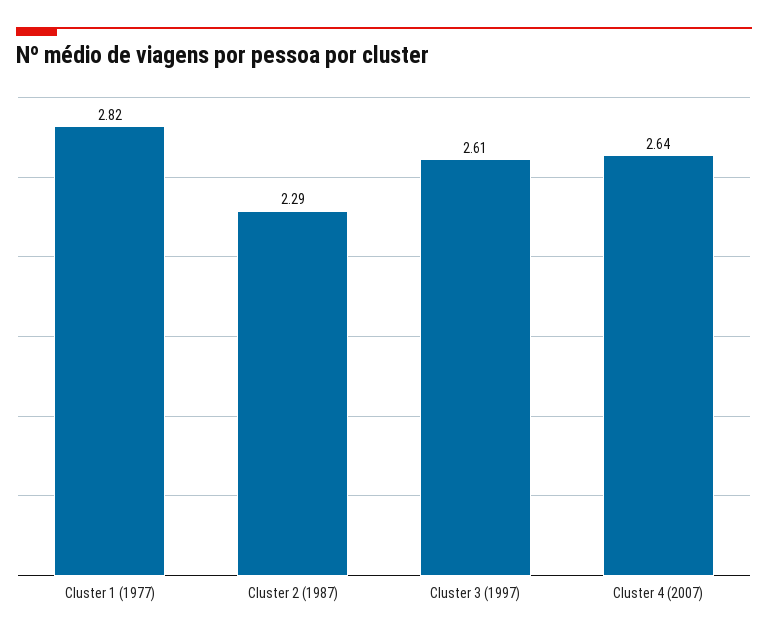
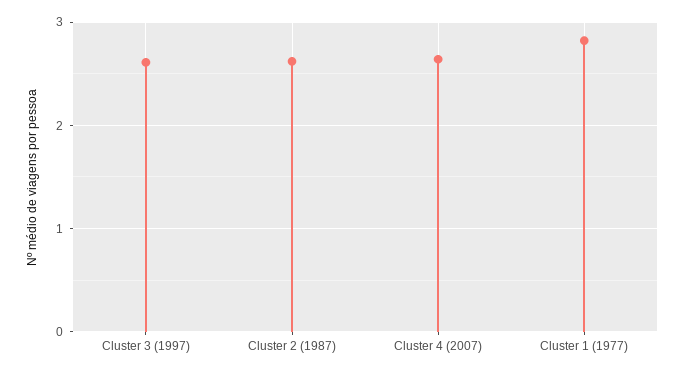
Cluster 2 (1987): 2.29 -> 2.6

